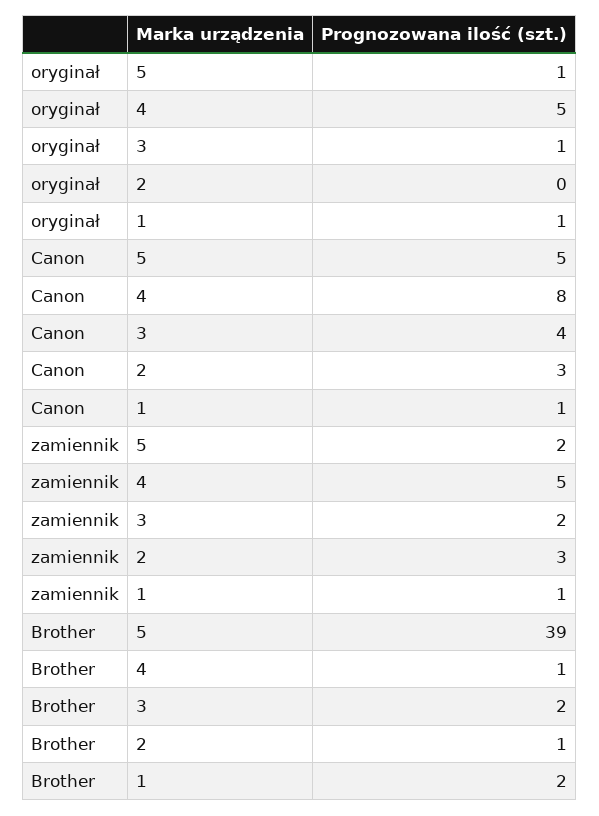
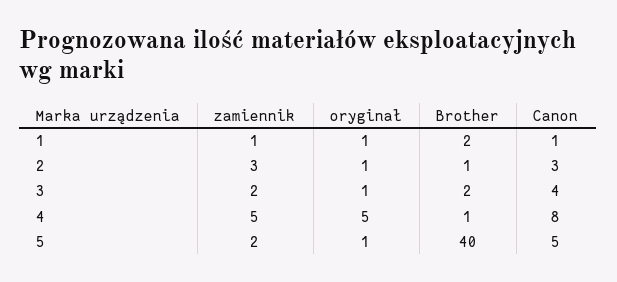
oryginał, 2: 0 -> 1
Brother, 5: 39 -> 40

